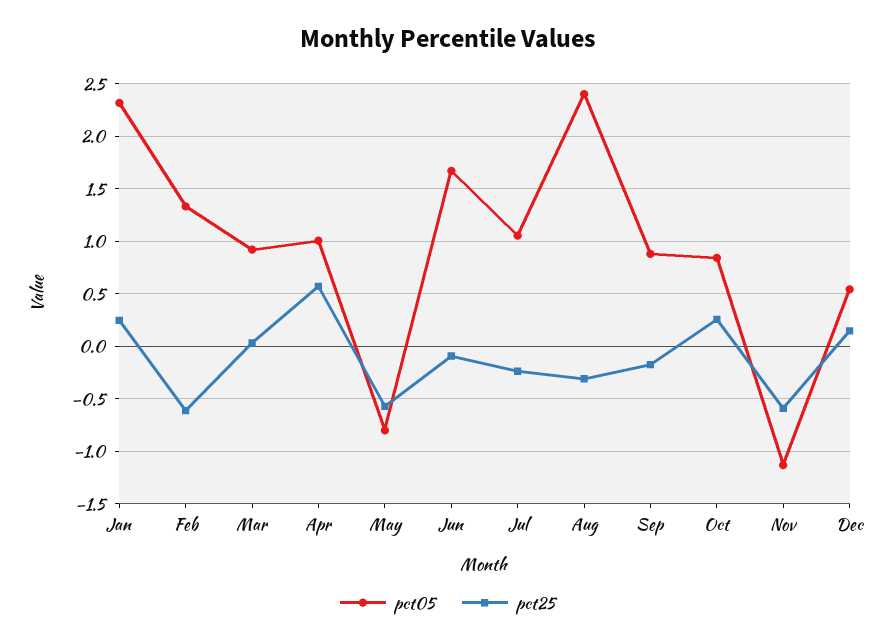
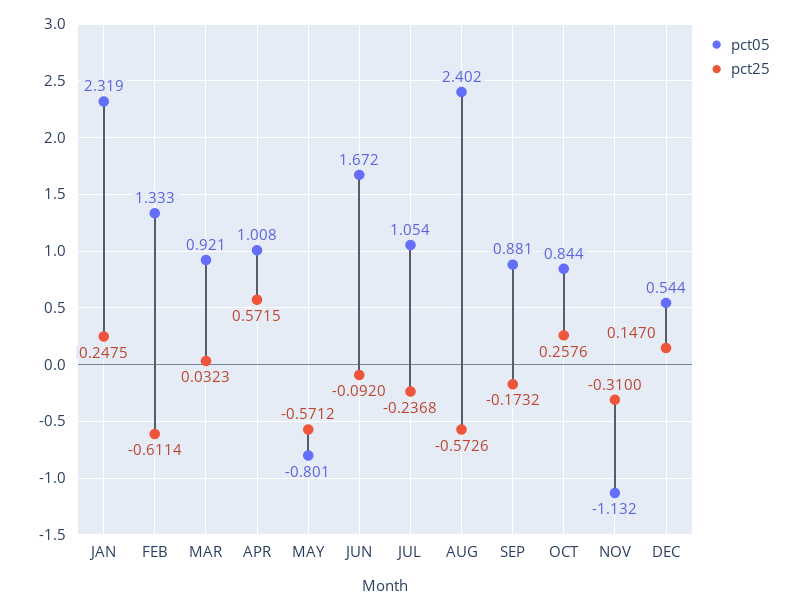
pct25, Aug: -0.3 -> -0.5726
pct25, Nov: -0.6 -> -0.31

